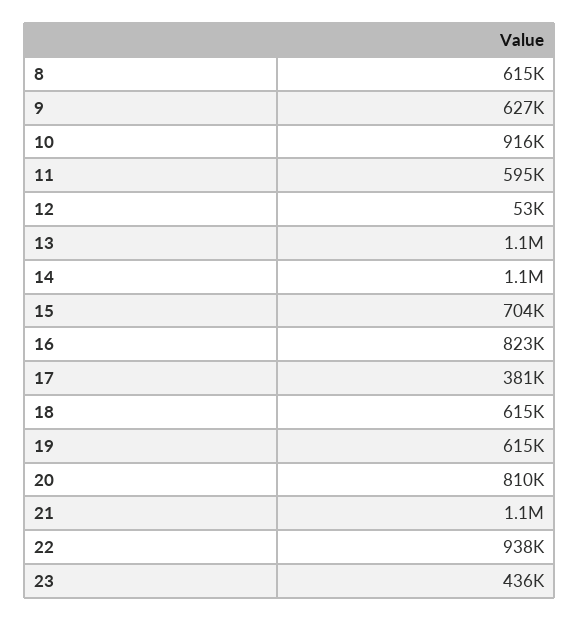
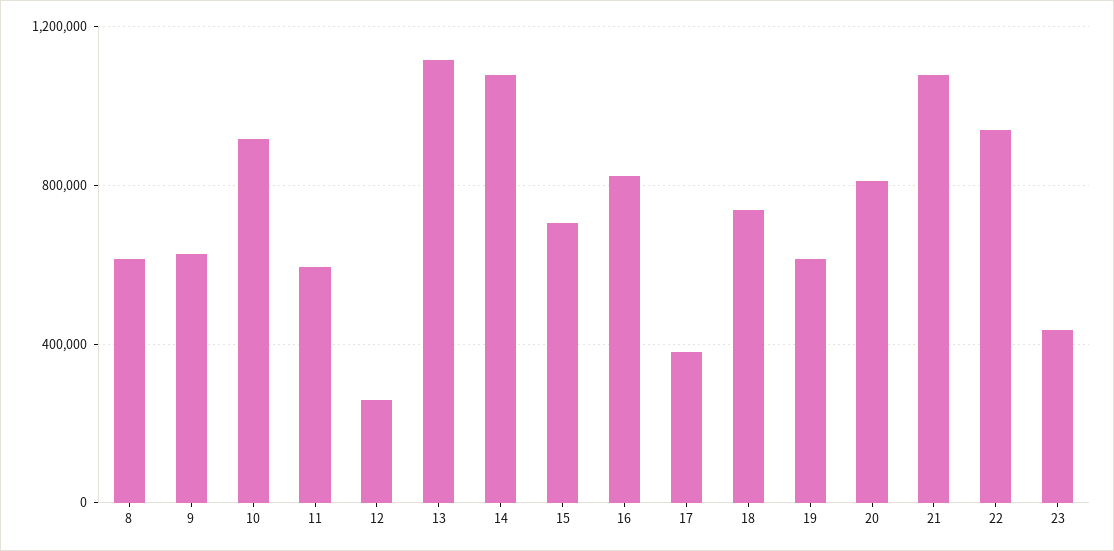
12: 53000 -> 250000
18: 615000 -> 750000

